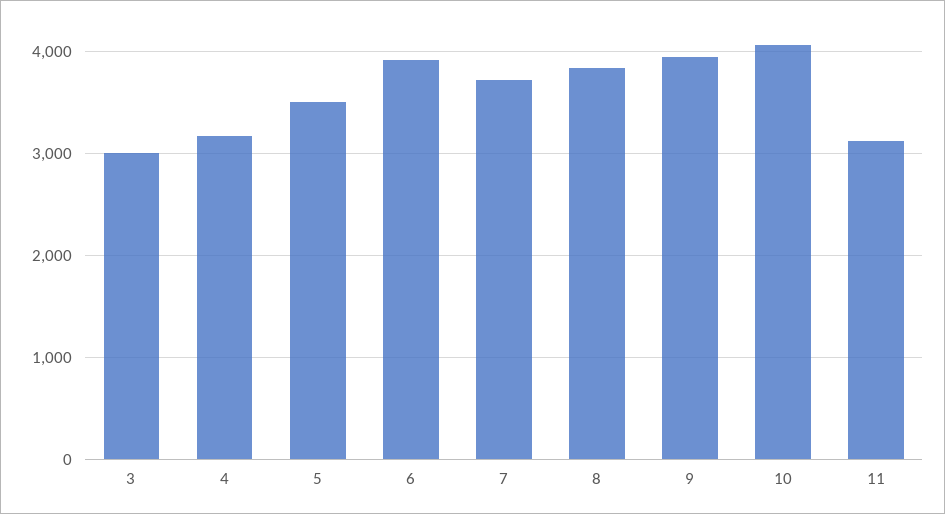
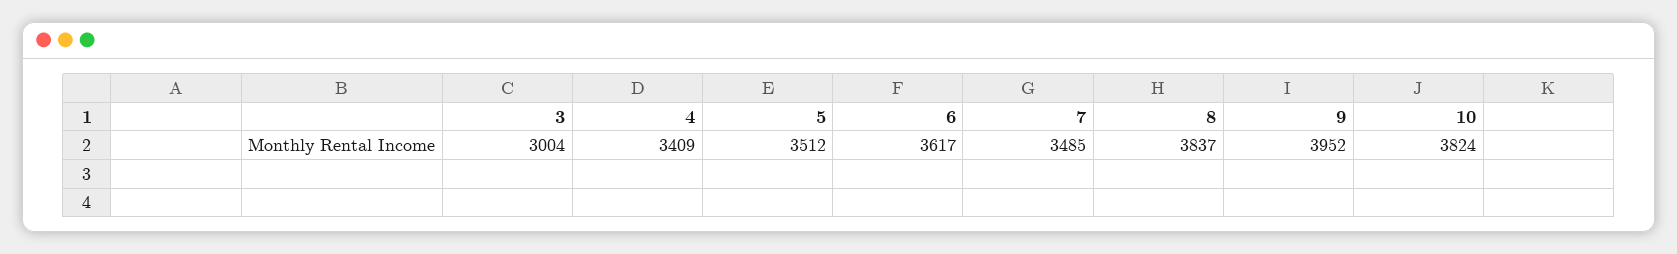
4: 3200 -> 3409
6: 3900 -> 3617
7: 3700 -> 3485
10: 4100 -> 3824
11: 3100 -> none

